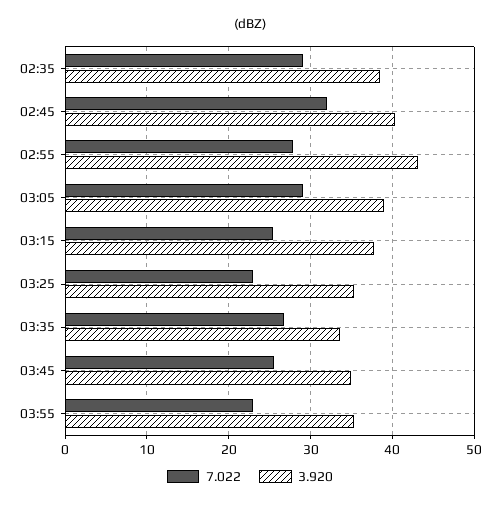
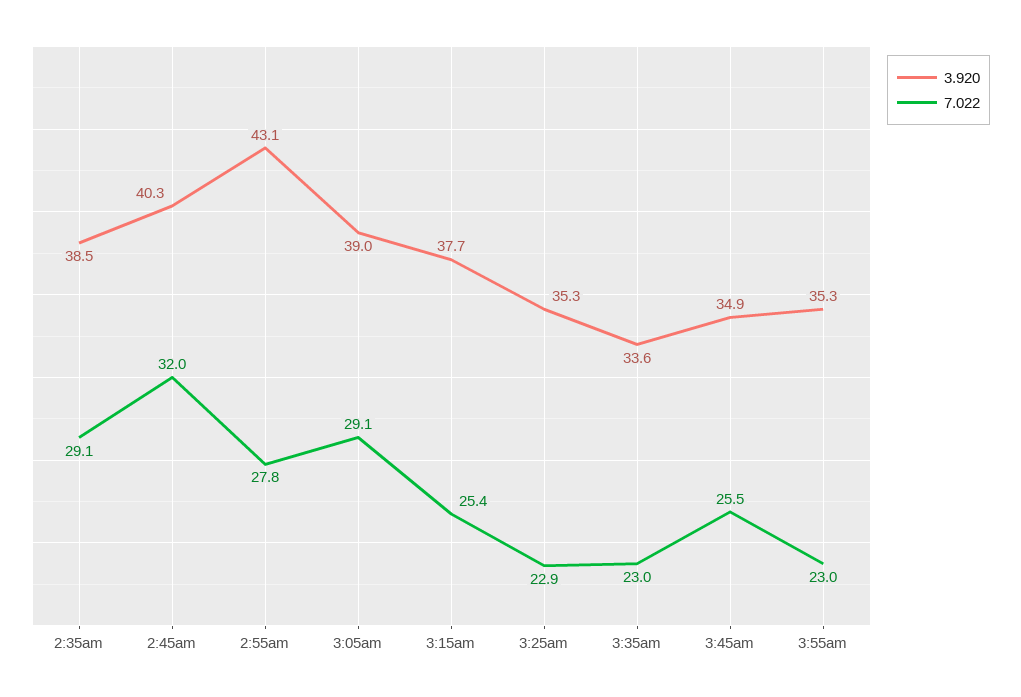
7.022, 03:35: 27 -> 23

